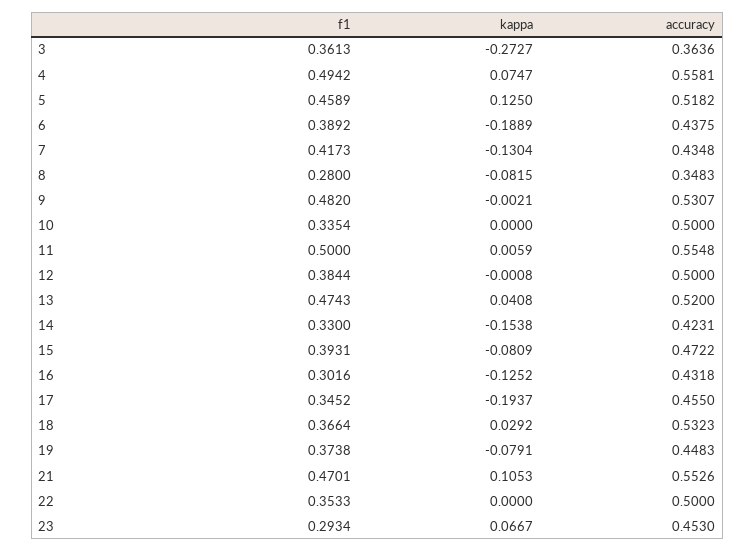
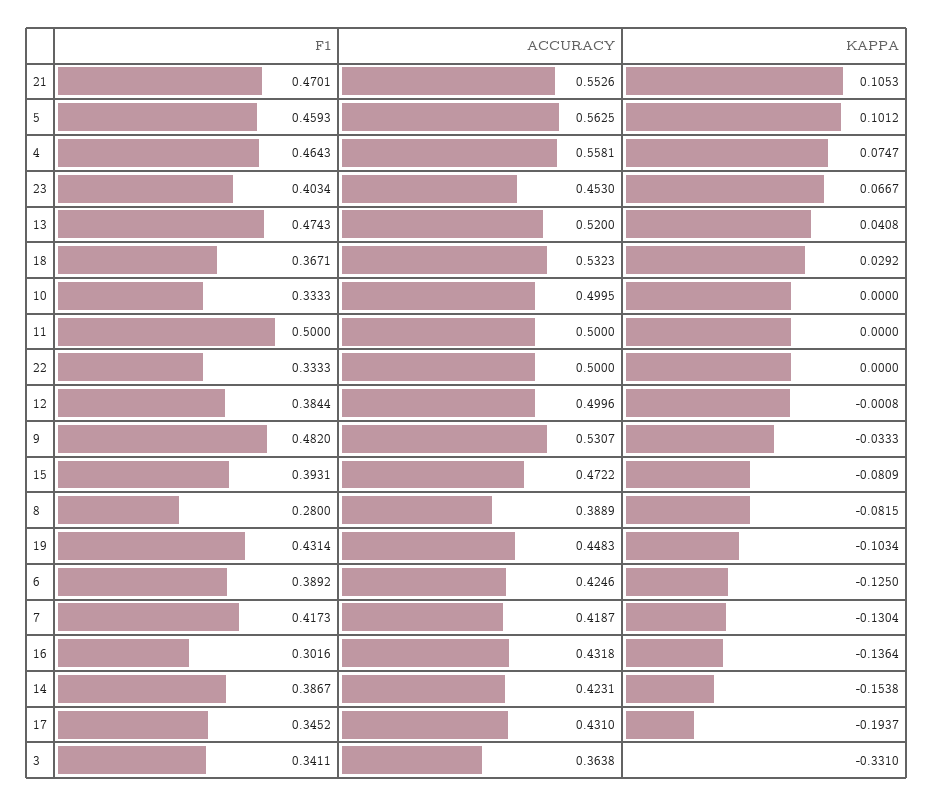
f1, 3: 0.3613 -> 0.3411
kappa, 3: -0.2727 -> -0.331
accuracy, 3: 0.3636 -> 0.3638
f1, 4: 0.4942 -> 0.4643
f1, 5: 0.4589 -> 0.4593
kappa, 5: 0.125 -> 0.1012
accuracy, 5: 0.5182 -> 0.5625
kappa, 6: -0.1889 -> -0.125
accuracy, 6: 0.4375 -> 0.4246
accuracy, 7: 0.4348 -> 0.4187
accuracy, 8: 0.3483 -> 0.3889
kappa, 9: -0.0021 -> -0.0333
f1, 10: 0.3354 -> 0.3333
accuracy, 10: 0.5 -> 0.4995
kappa, 11: 0.0059 -> 0
accuracy, 11: 0.5548 -> 0.5
accuracy, 12: 0.5 -> 0.4996
f1, 14: 0.33 -> 0.3867
kappa, 16: -0.1252 -> -0.1364
accuracy, 17: 0.455 -> 0.431
f1, 18: 0.3664 -> 0.3671
f1, 19: 0.3738 -> 0.4314
kappa, 19: -0.0791 -> -0.1034
f1, 22: 0.3533 -> 0.3333
f1, 23: 0.2934 -> 0.4034

